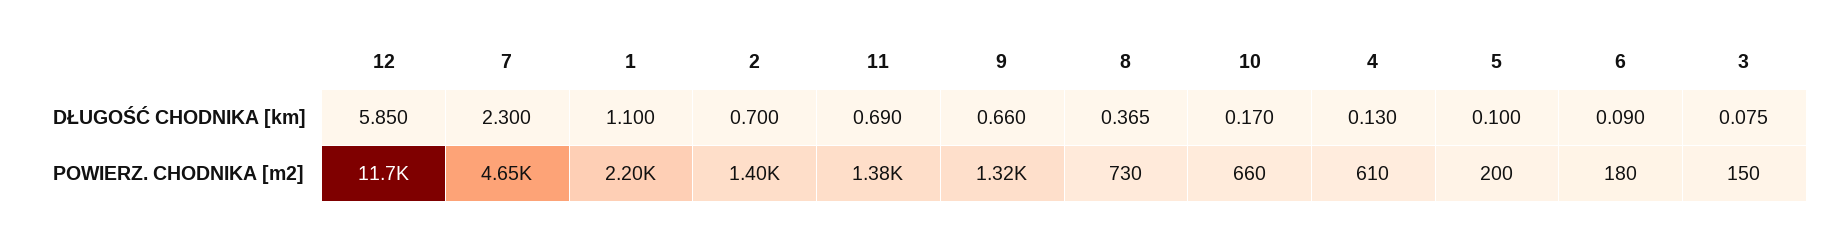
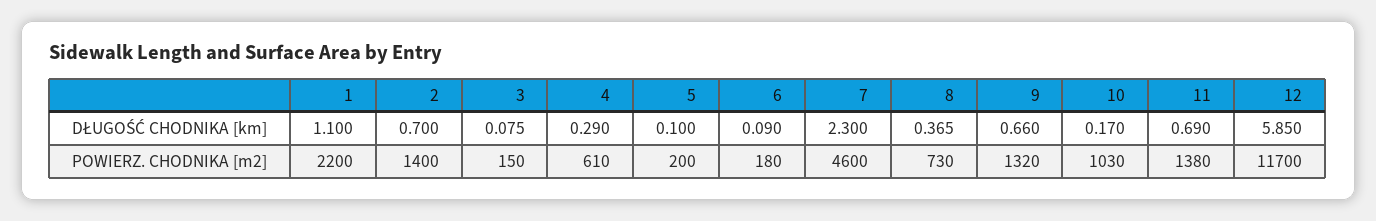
4, DŁUGOŚĆ CHODNIKA [km]: 0.13 -> 0.29
7, POWIERZ. CHODNIKA [m2]: 4650 -> 4600
10, POWIERZ. CHODNIKA [m2]: 660 -> 1030

